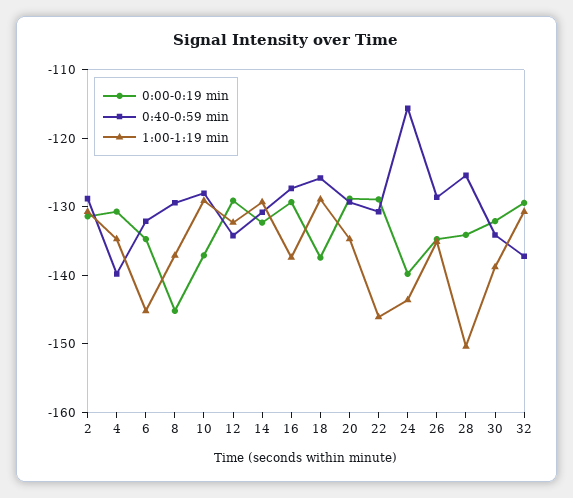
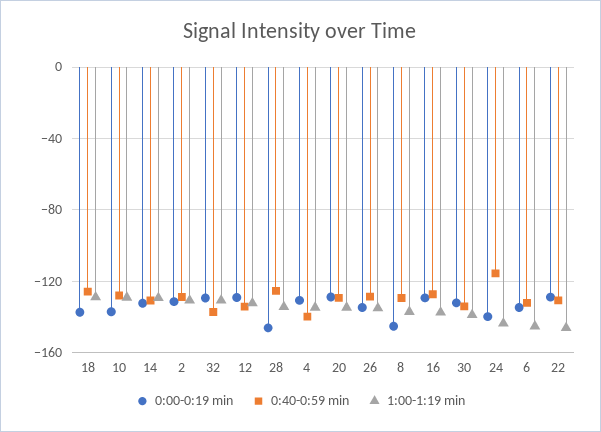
0:00-0:19 min, 28: -134 -> -145
1:00-1:19 min, 28: -150 -> -135

